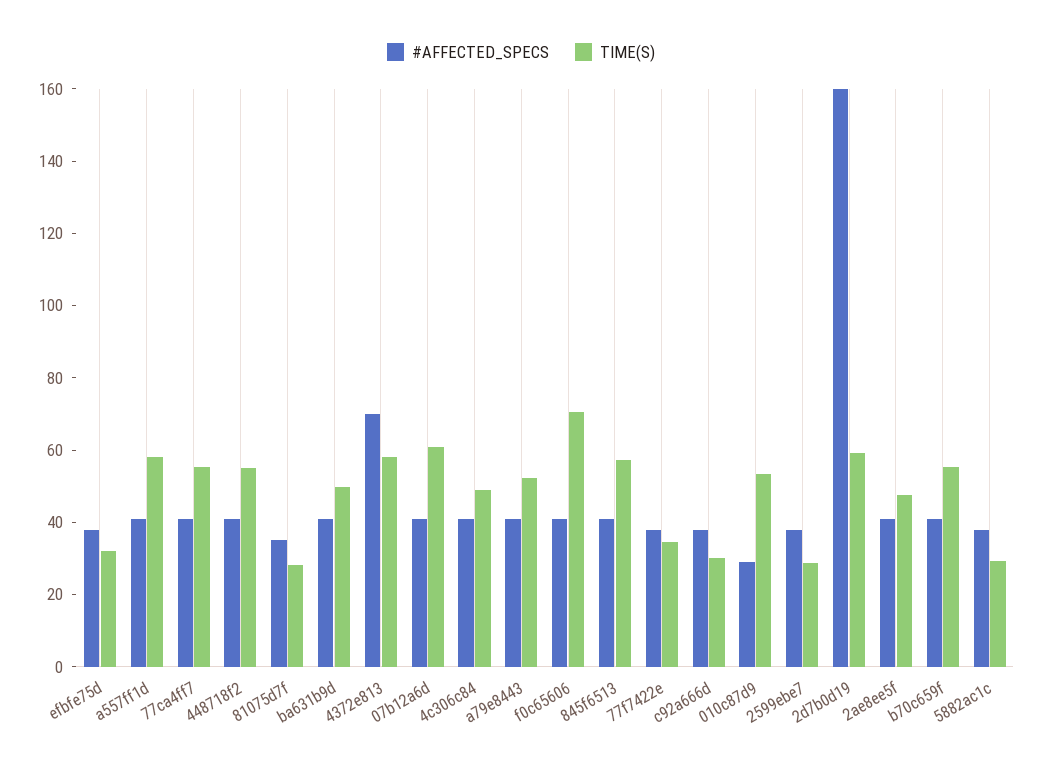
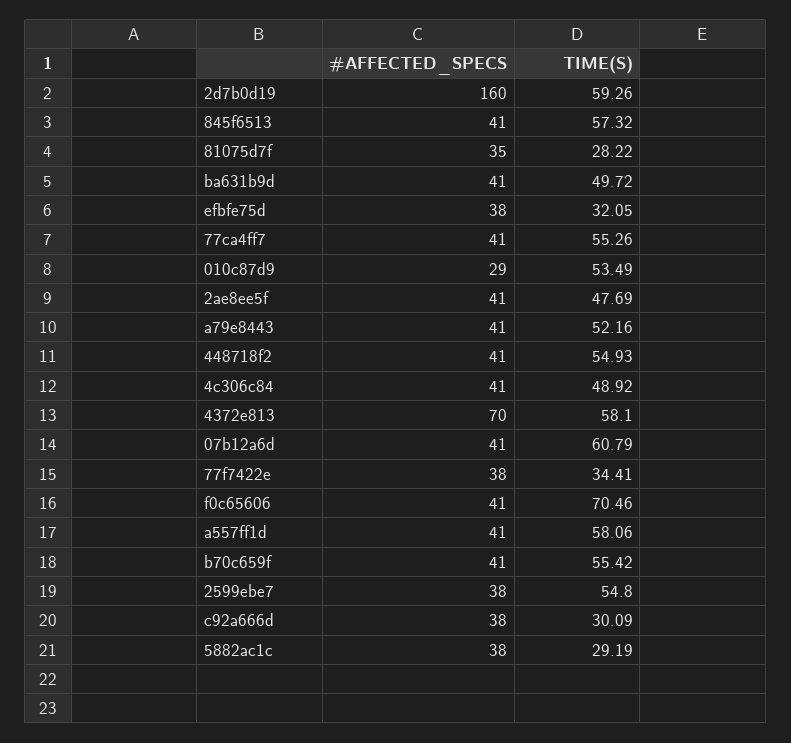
TIME(S), 2599ebe7: 30 -> 54.8

